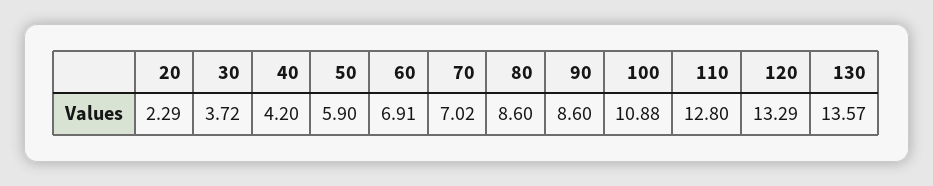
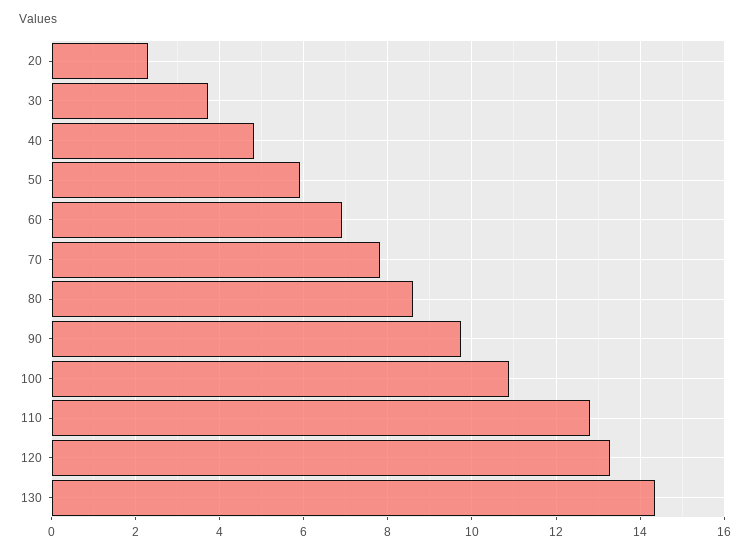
40: 4.2 -> 4.8
70: 7.02 -> 7.8
90: 8.6 -> 9.8
130: 13.57 -> 14.4

